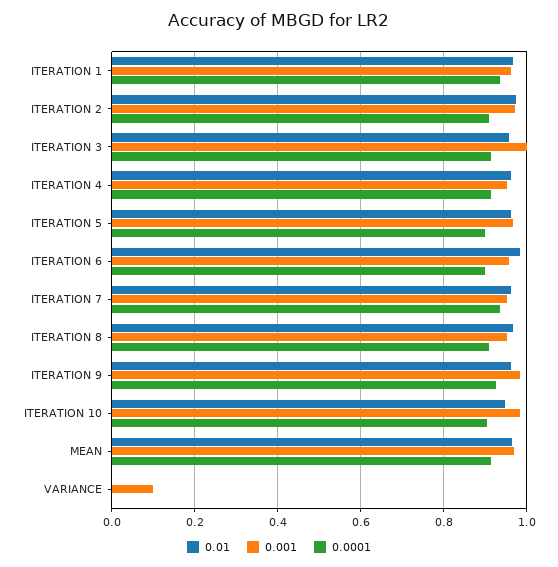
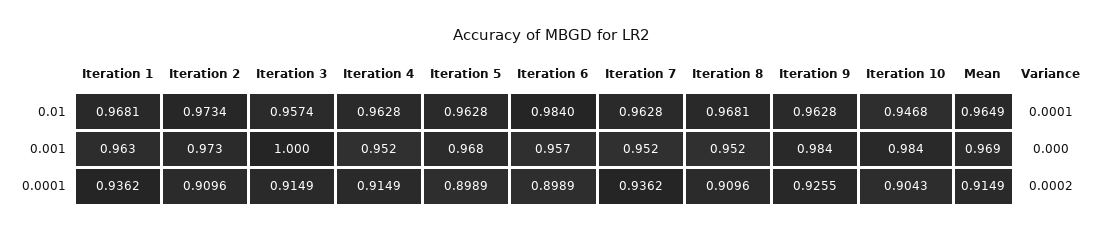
0.001, VARIANCE: 0.1 -> 0

